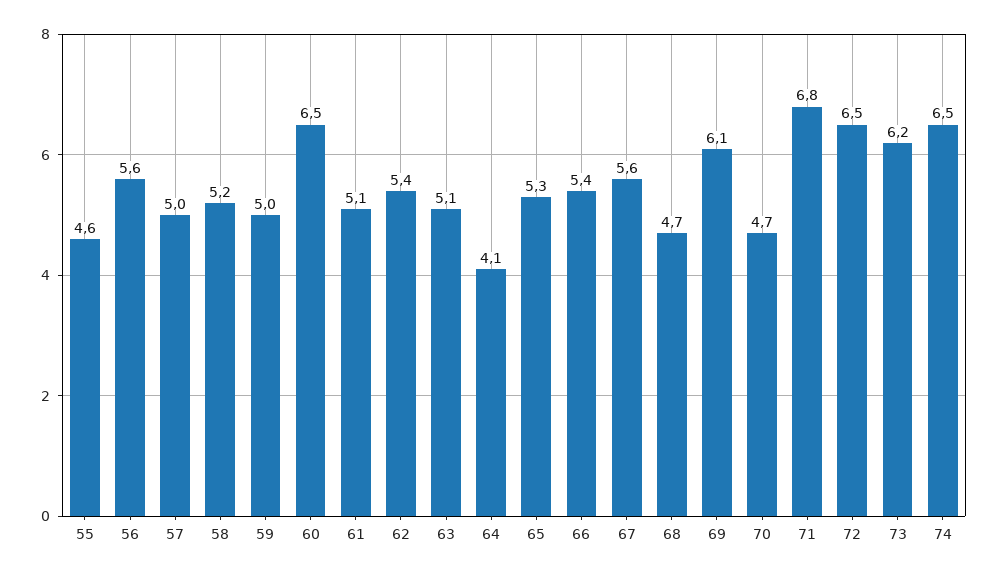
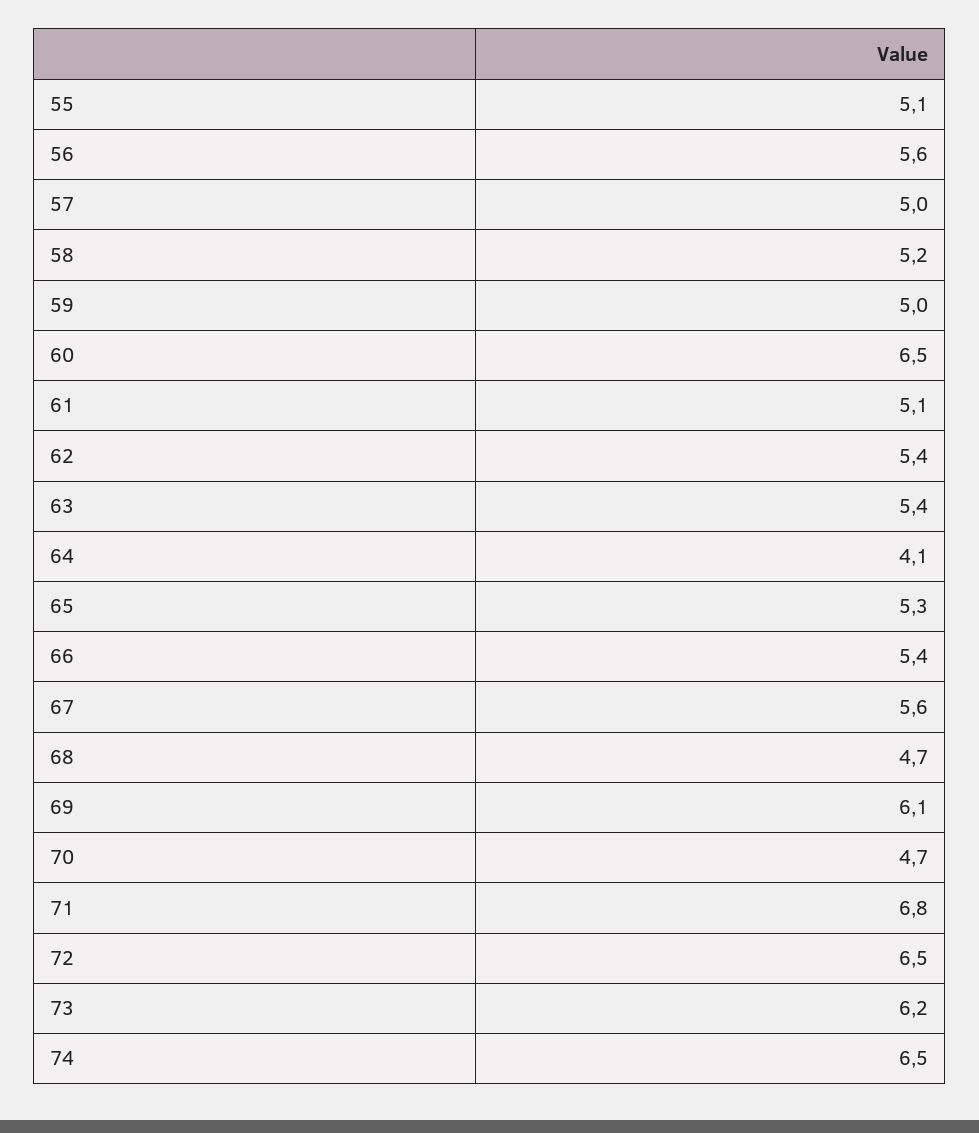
55: 4.6 -> 5.1
63: 5.1 -> 5.4

